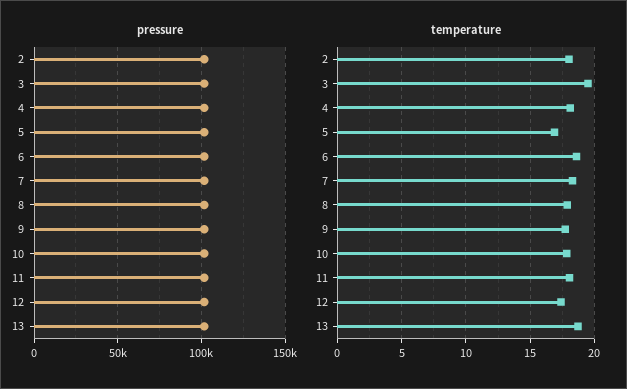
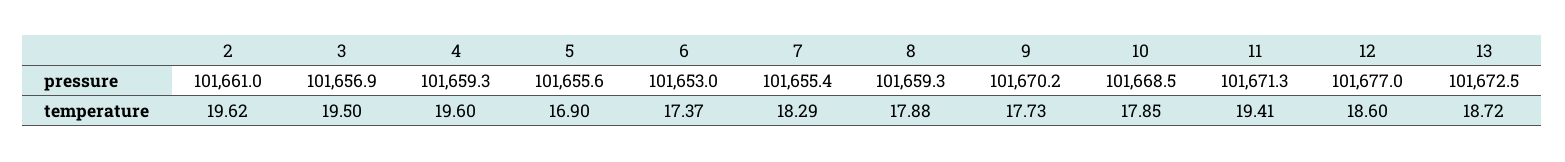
temperature, 2: 18 -> 19.62
temperature, 4: 18 -> 19.6
temperature, 6: 18.5 -> 17.37
temperature, 11: 18 -> 19.41
temperature, 12: 17.5 -> 18.6

